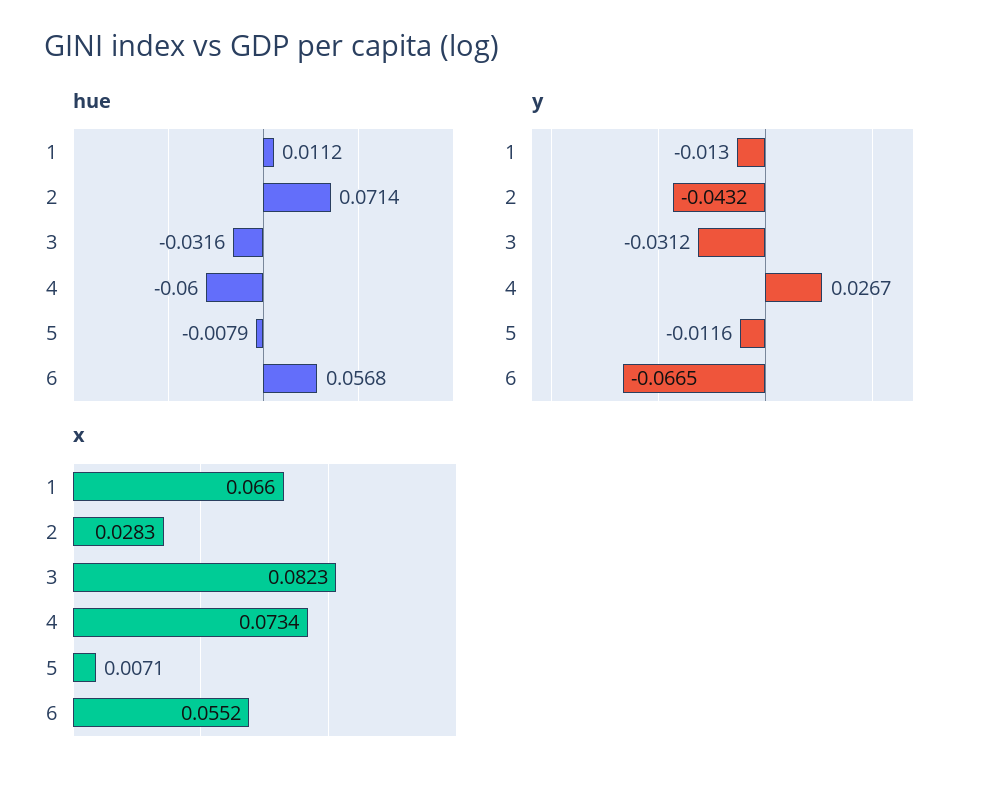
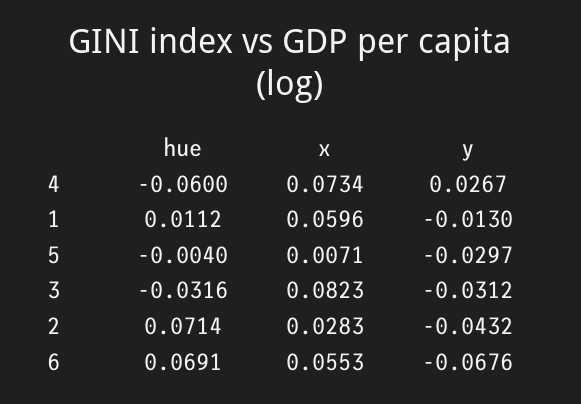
hue, 5: -0.0079 -> -0.004
hue, 6: 0.0568 -> 0.0691
y, 5: -0.0116 -> -0.0297
y, 6: -0.0665 -> -0.0676
x, 1: 0.066 -> 0.0596
x, 6: 0.0552 -> 0.0553

